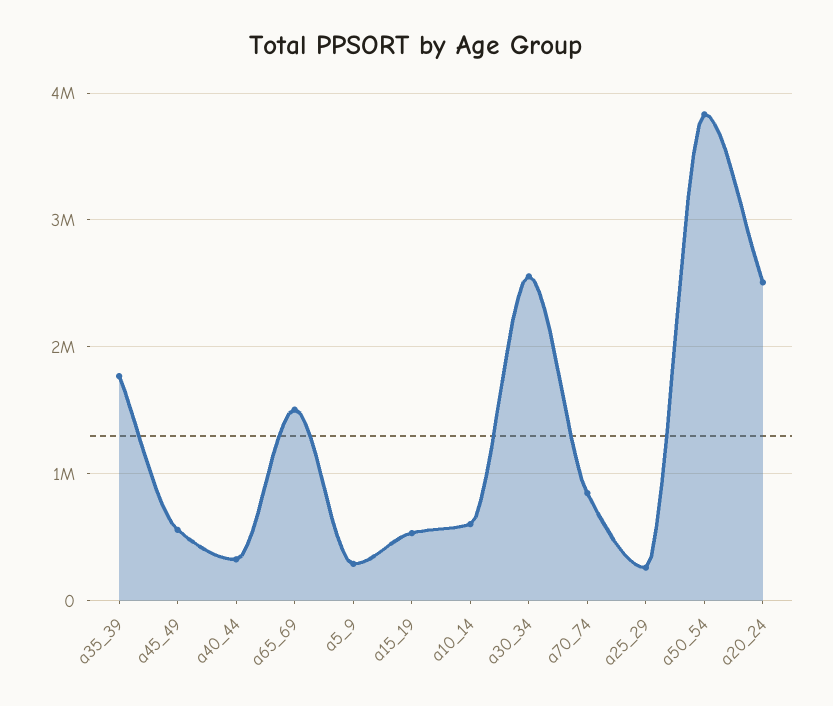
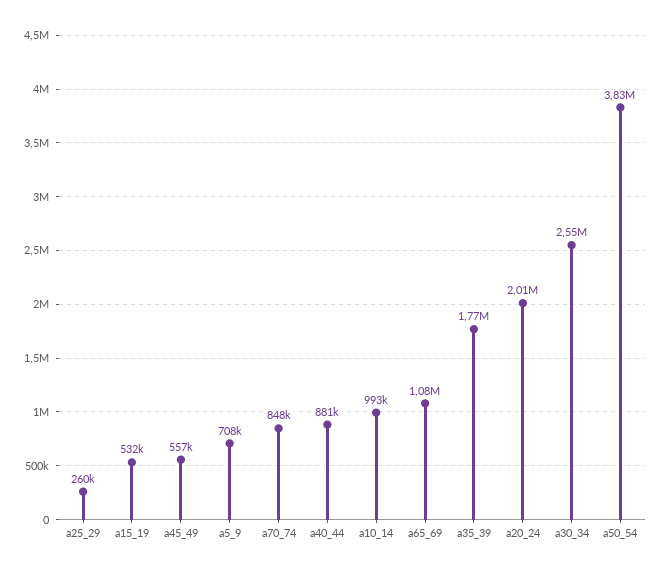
a40_44: 300000 -> 881000
a65_69: 1500000 -> 1080000
a5_9: 300000 -> 708000
a10_14: 600000 -> 993000
a20_24: 2500000 -> 2010000

